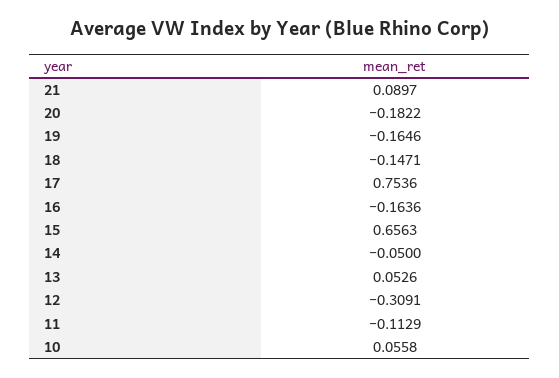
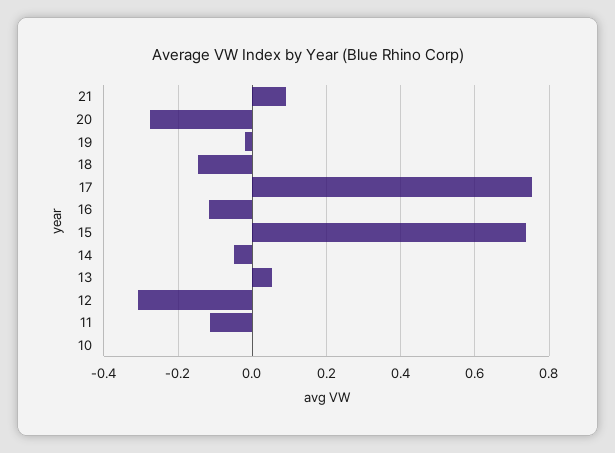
20: -0.1822 -> -0.28
19: -0.1646 -> -0.02
16: -0.1636 -> -0.12
15: 0.6563 -> 0.74
10: 0.0558 -> 0

